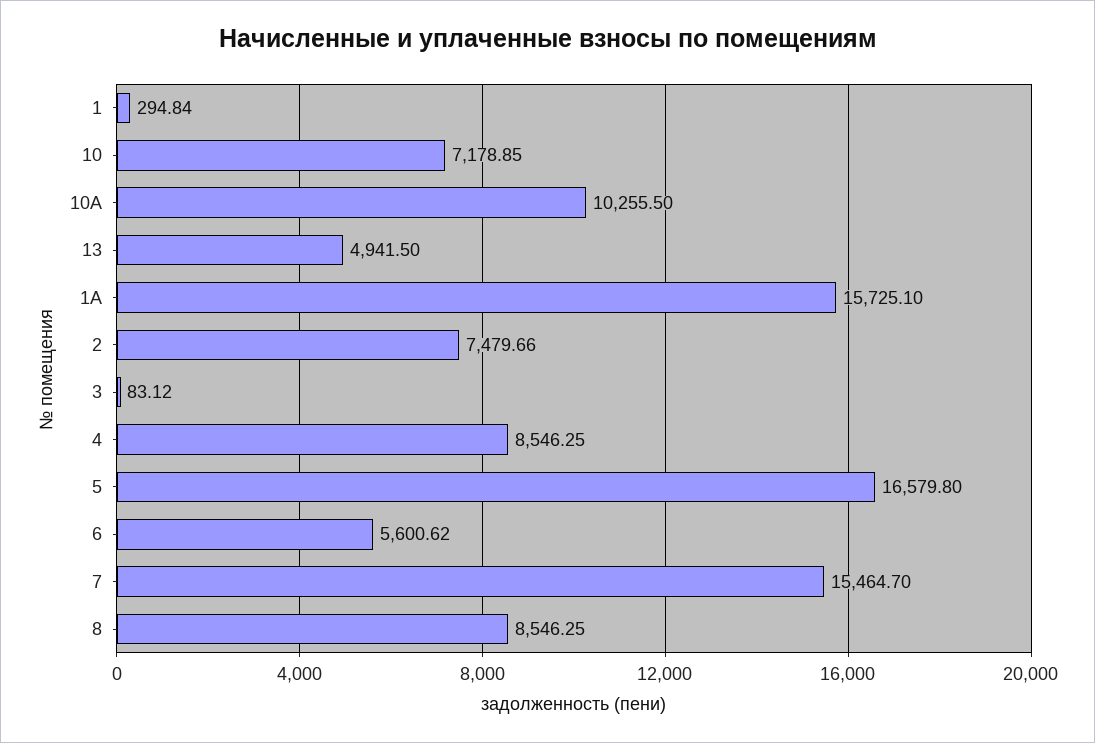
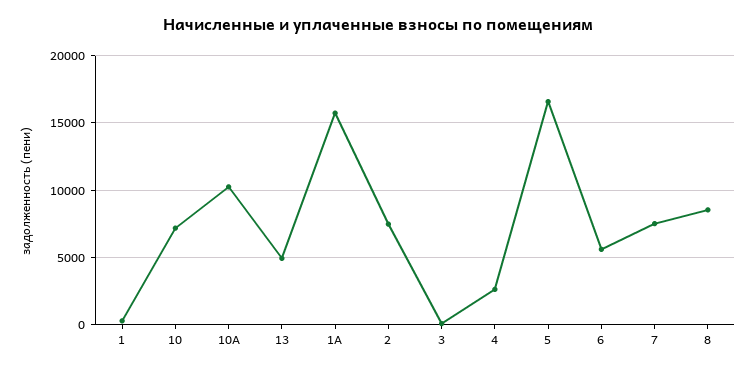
4: 8546.25 -> 2500
7: 15464.7 -> 7500

